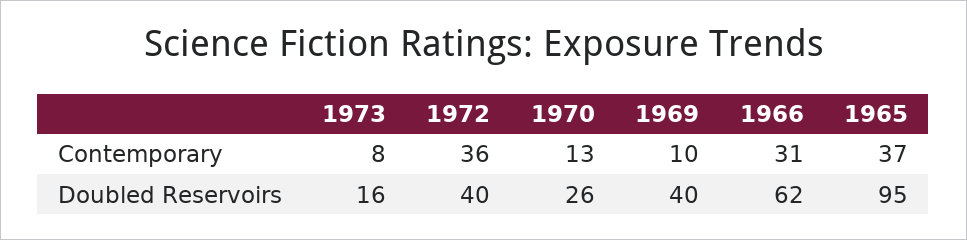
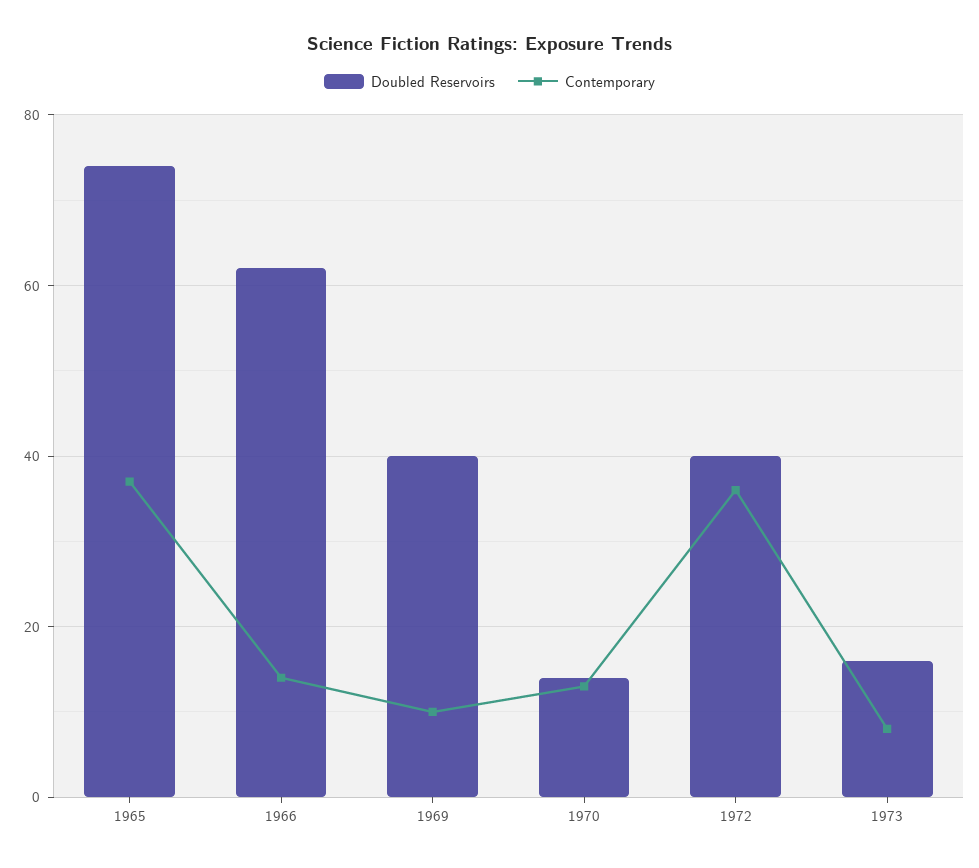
Contemporary, 1966: 31 -> 15
Doubled Reservoirs, 1970: 26 -> 15
Doubled Reservoirs, 1965: 95 -> 75

